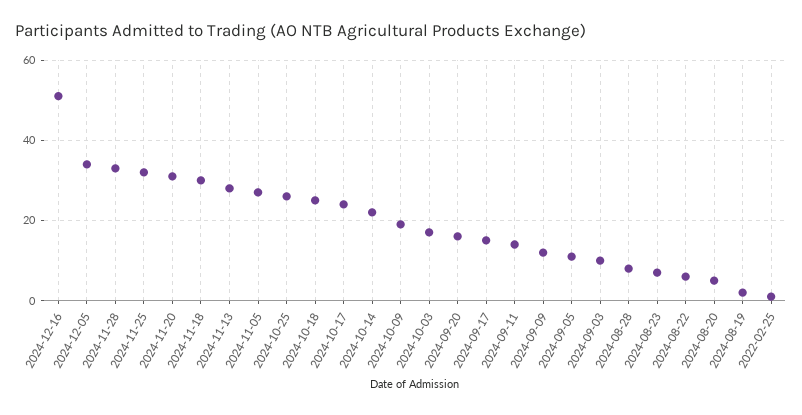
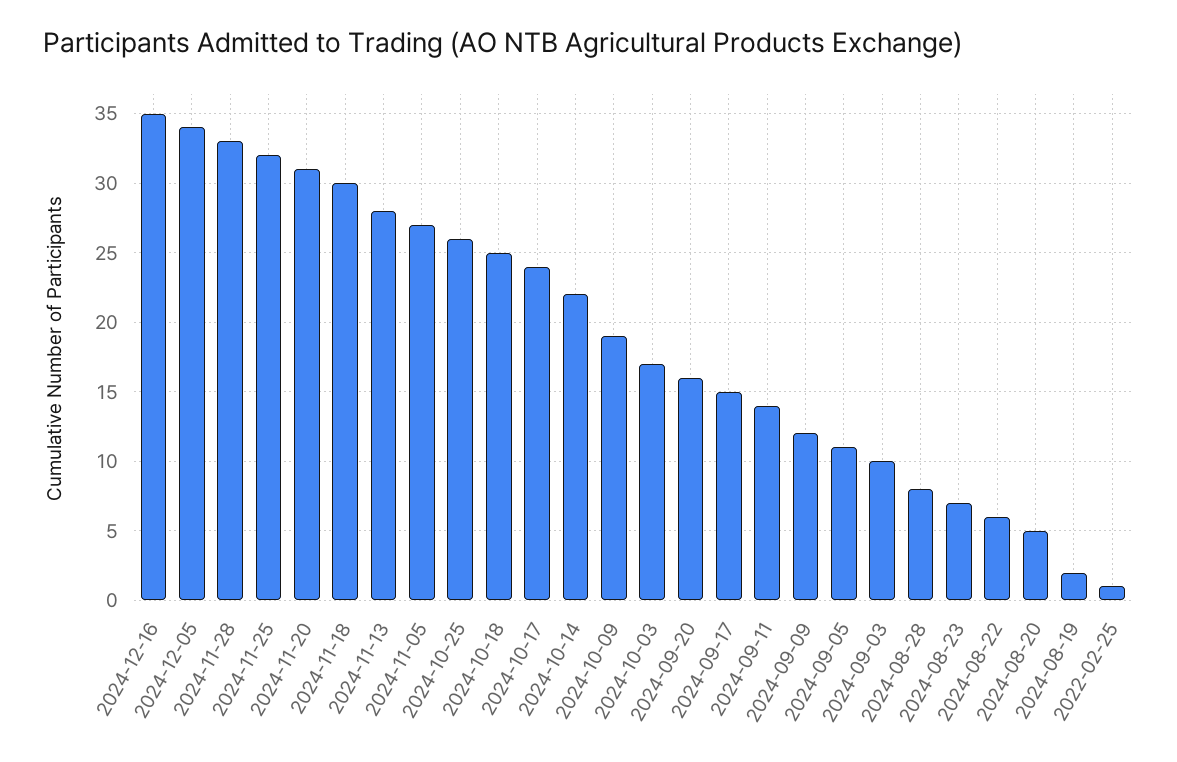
2024-12-16: 50 -> 35

